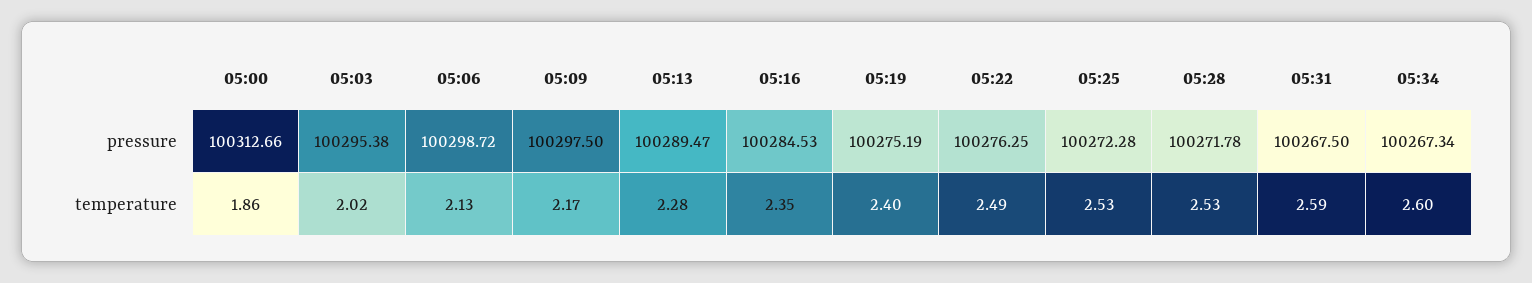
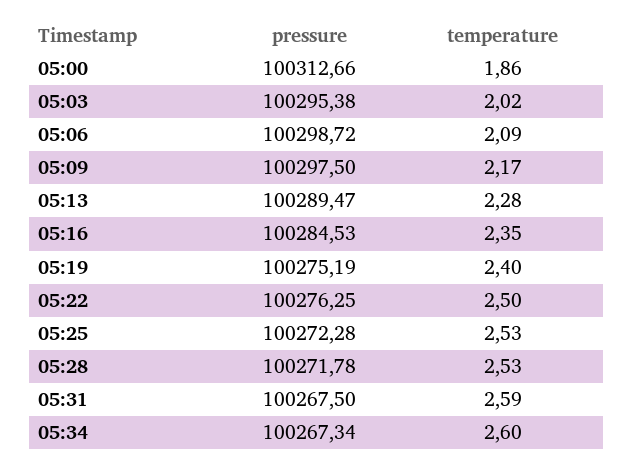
05:06, temperature: 2.13 -> 2.09
05:22, temperature: 2.49 -> 2.5

